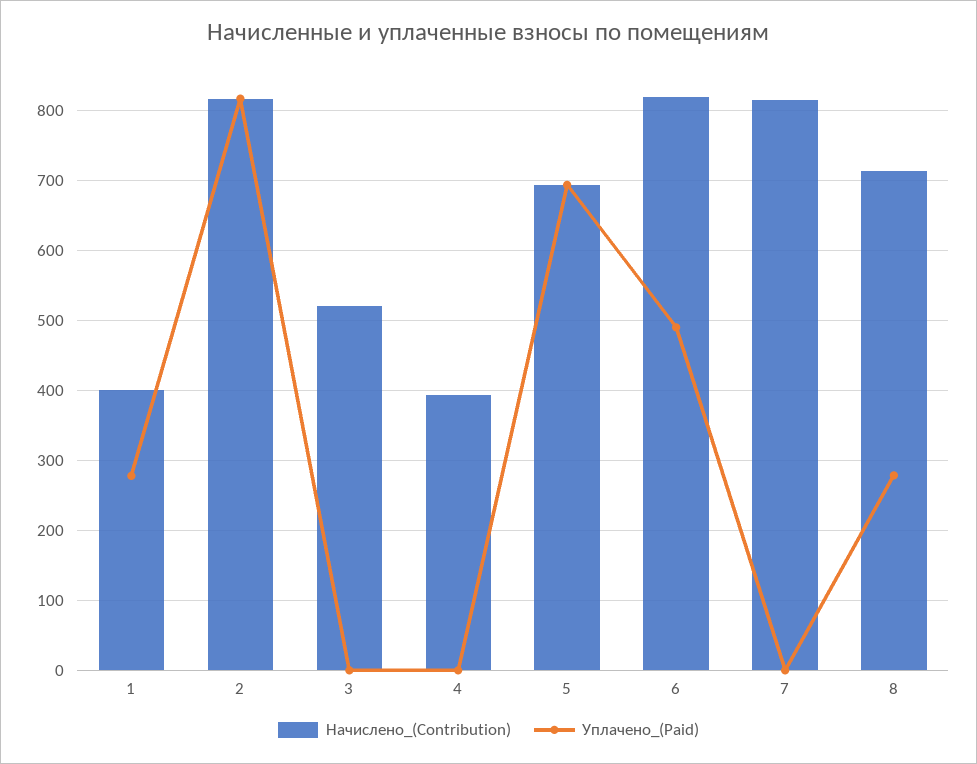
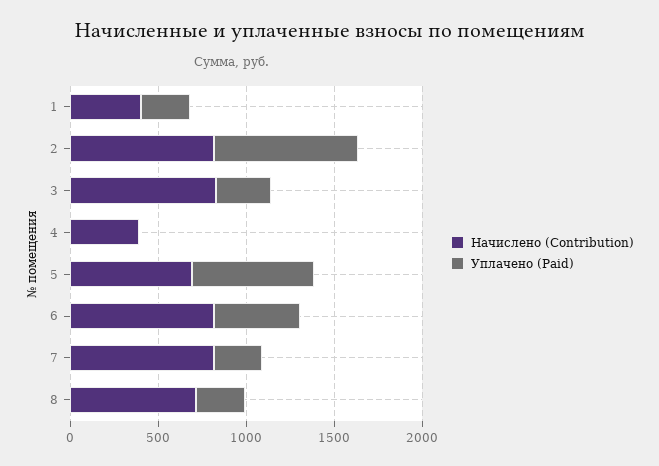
Начислено_(Contribution), 3: 520 -> 800
Уплачено_(Paid), 3: 0 -> 300
Уплачено_(Paid), 7: 0 -> 300

